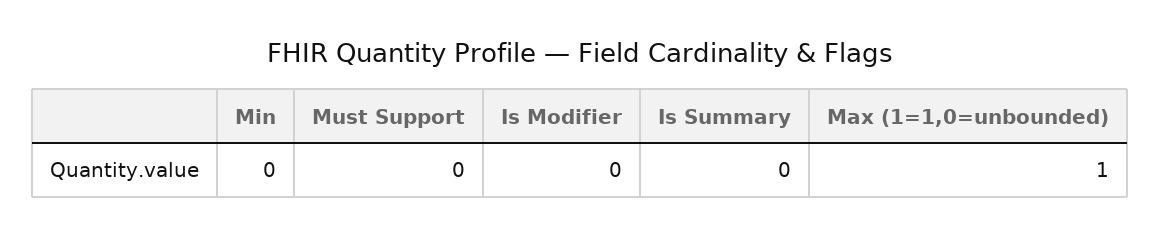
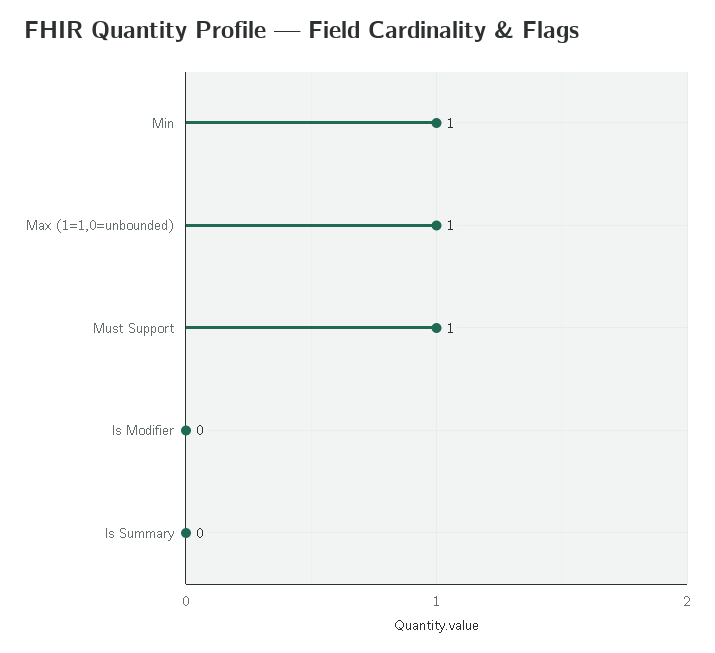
Min: 0 -> 1
Must Support: 0 -> 1

